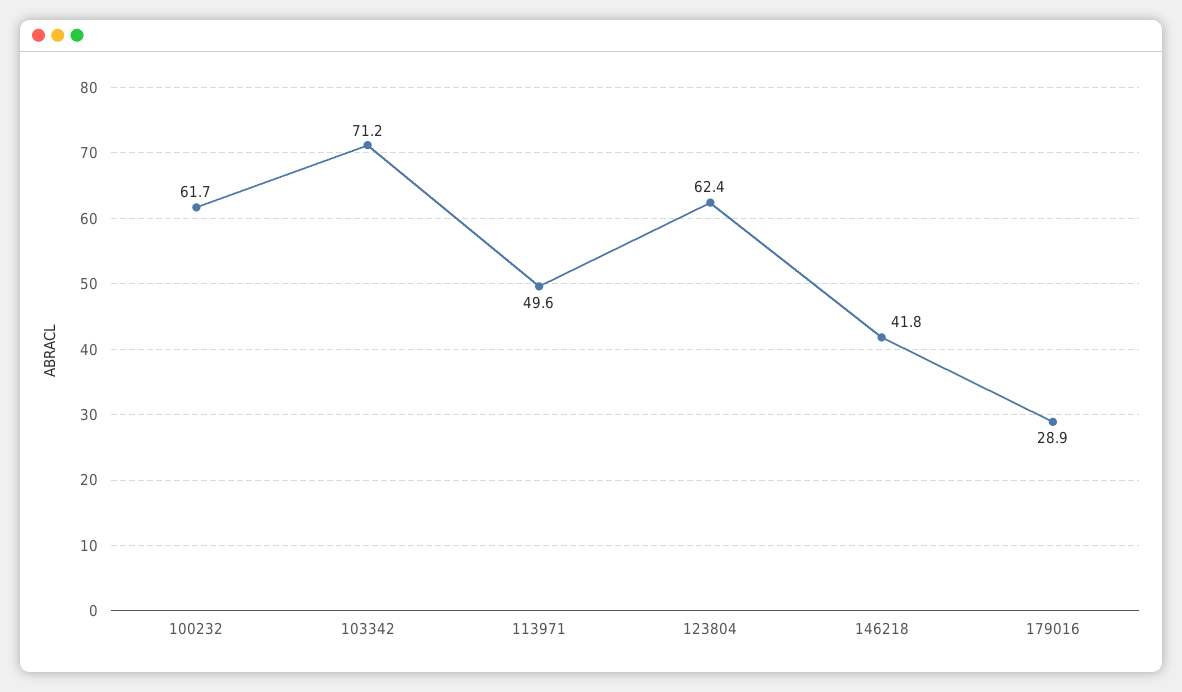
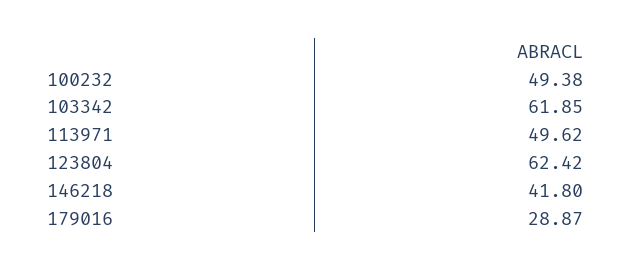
100232: 61.7 -> 49.38
103342: 71.2 -> 61.85

